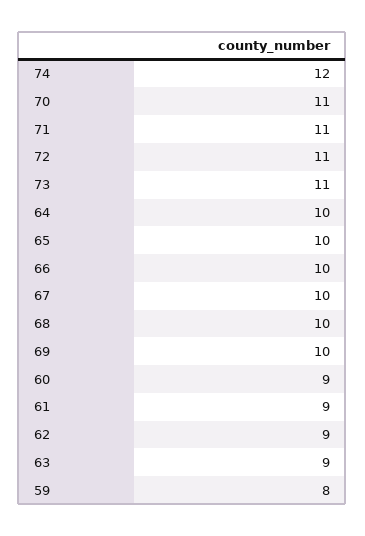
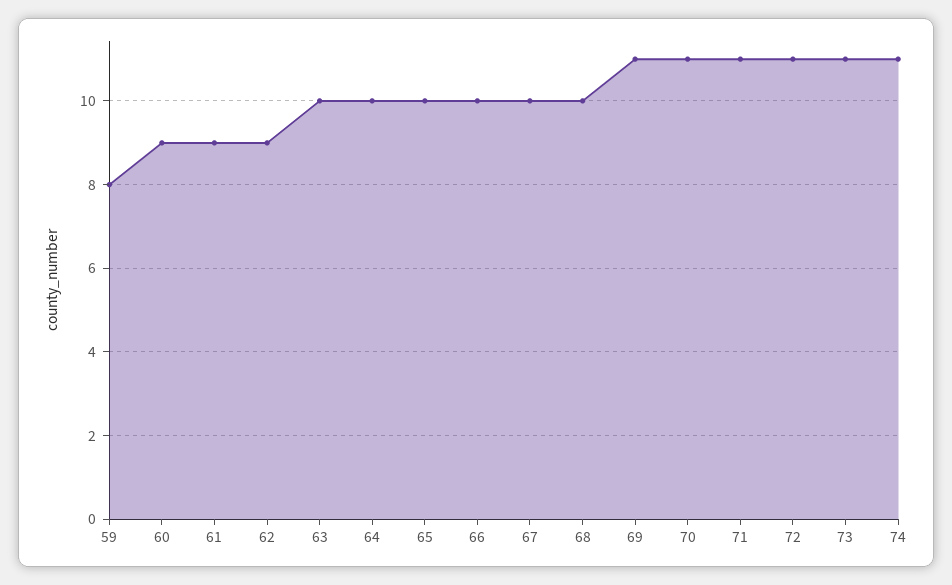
74: 12 -> 11
69: 10 -> 11
63: 9 -> 10

